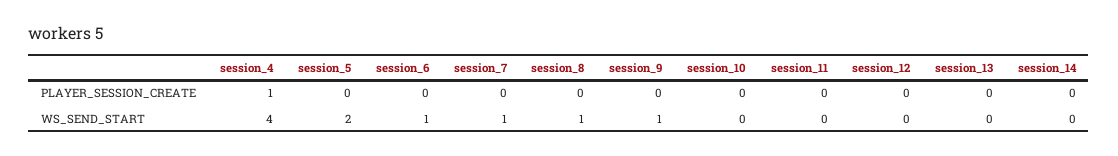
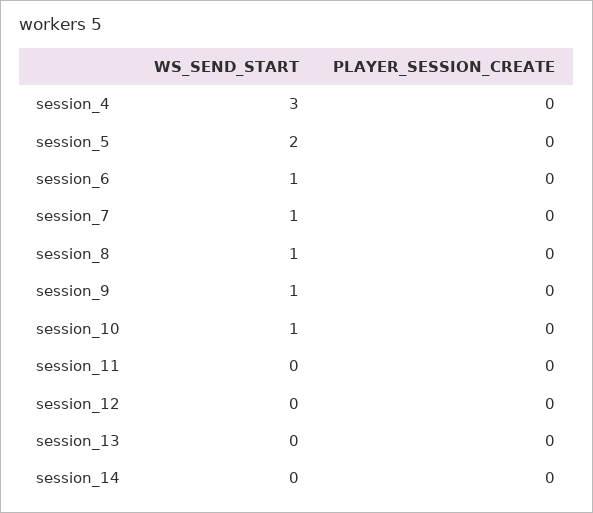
session_4, PLAYER_SESSION_CREATE: 1 -> 0
session_4, WS_SEND_START: 4 -> 3
session_10, WS_SEND_START: 0 -> 1

